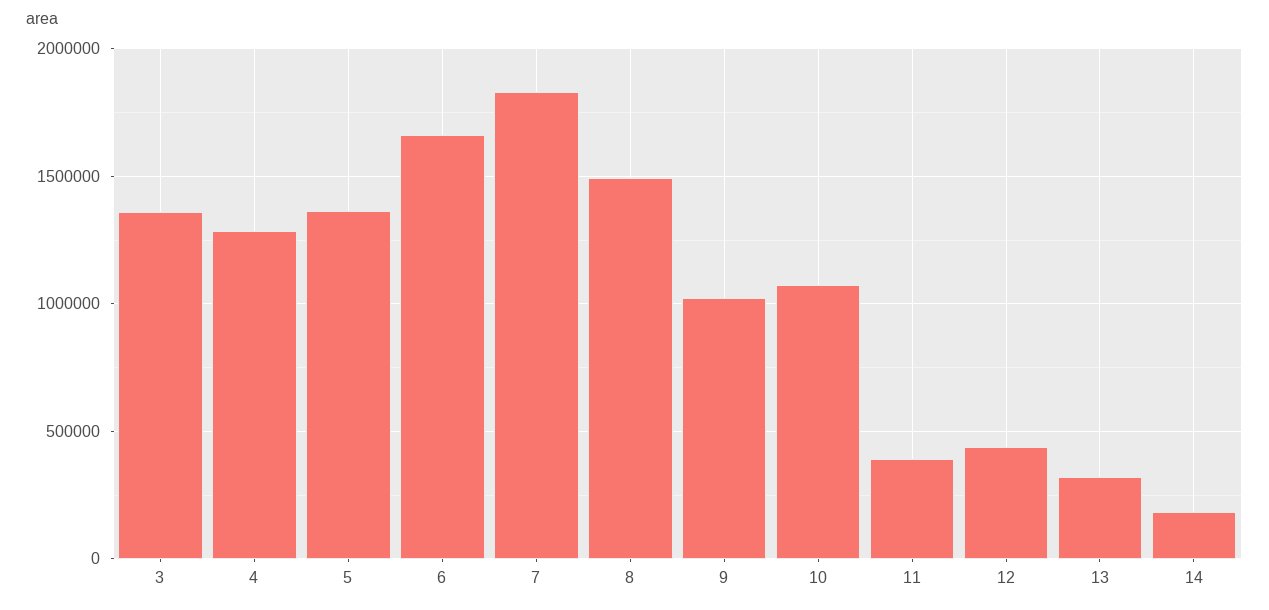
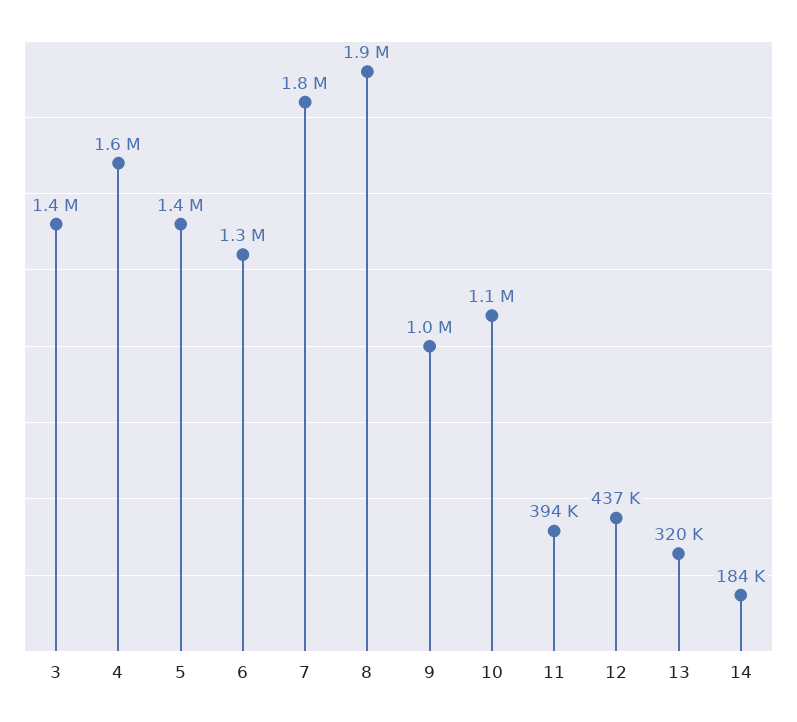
4: 1300000 -> 1600000
6: 1650000 -> 1300000
8: 1500000 -> 1900000

